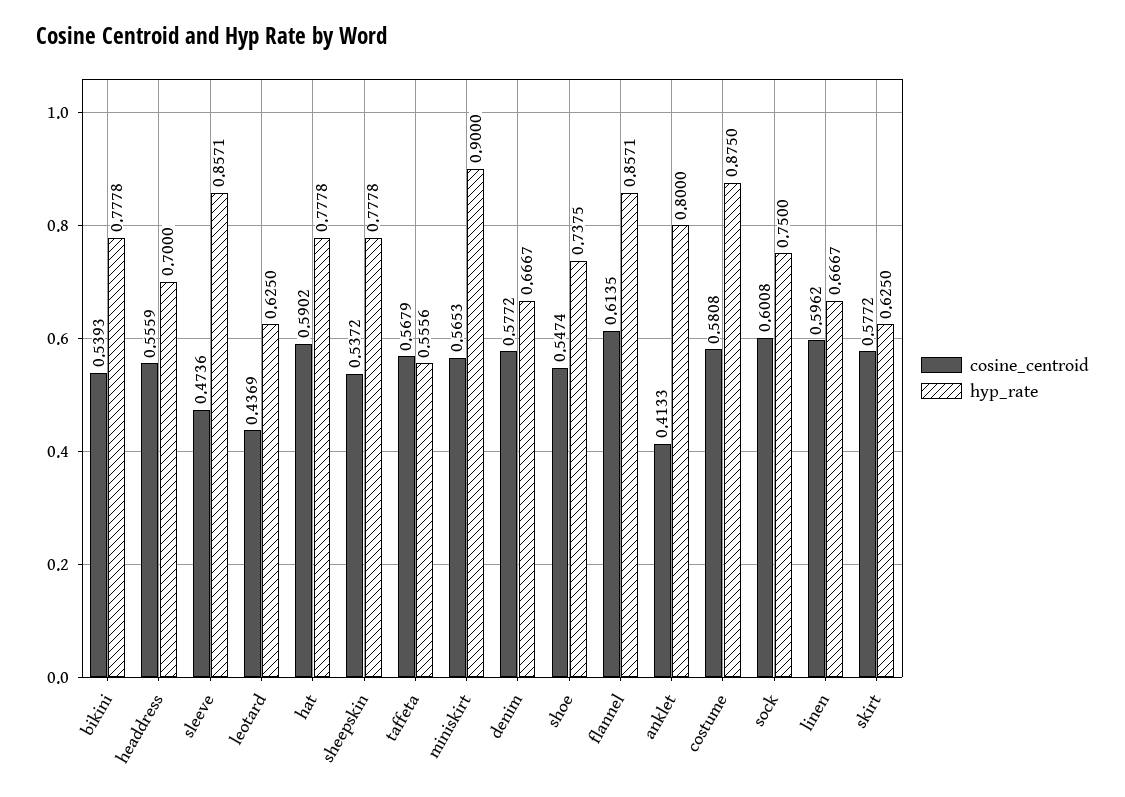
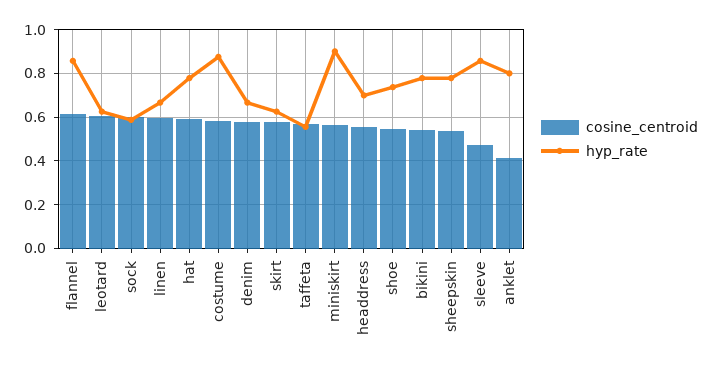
cosine_centroid, leotard: 0.4369 -> 0.6
hyp_rate, sock: 0.75 -> 0.6

